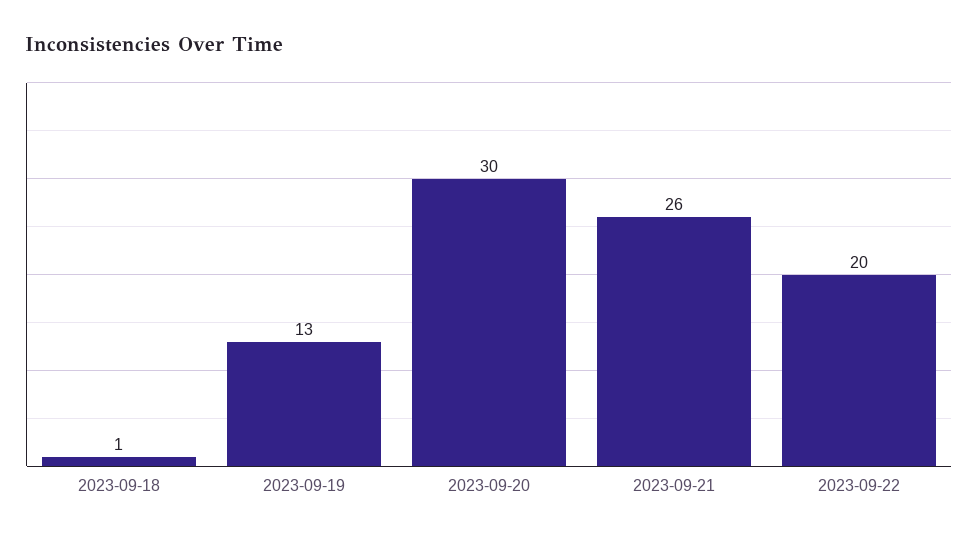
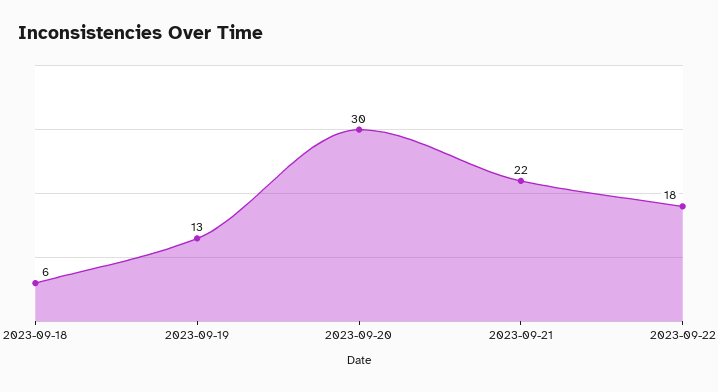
2023-09-18: 1 -> 6
2023-09-21: 26 -> 22
2023-09-22: 20 -> 18

